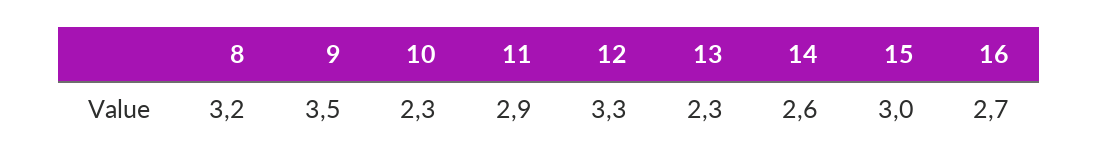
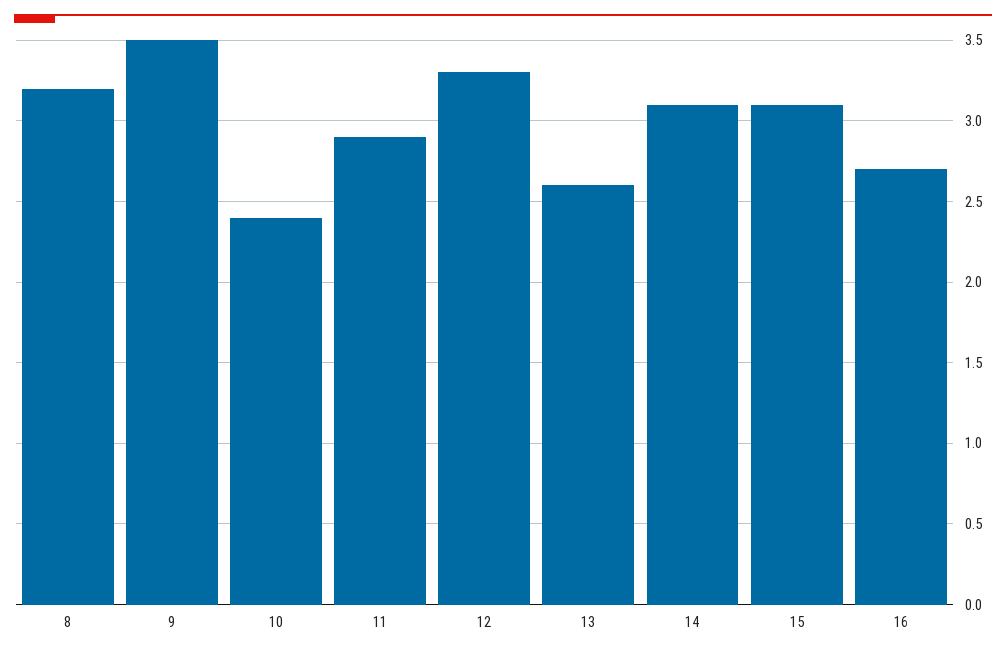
10: 2.3 -> 2.4
13: 2.3 -> 2.6
14: 2.6 -> 3.1
15: 3 -> 3.1

